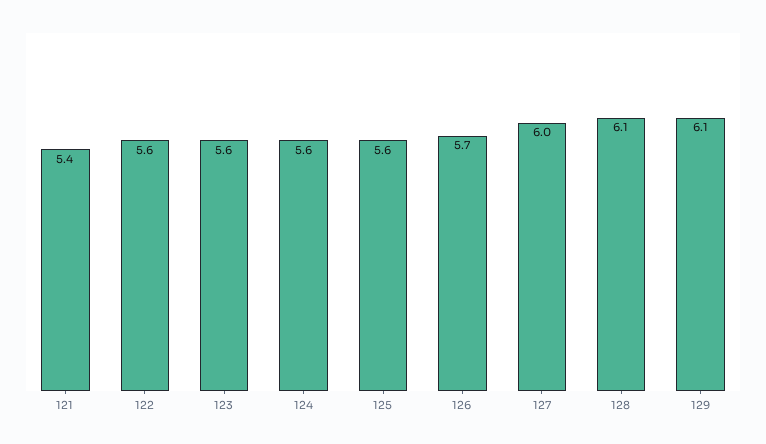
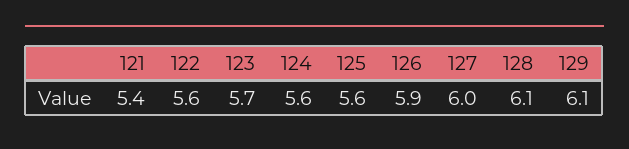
123: 5.6 -> 5.7
126: 5.7 -> 5.9

